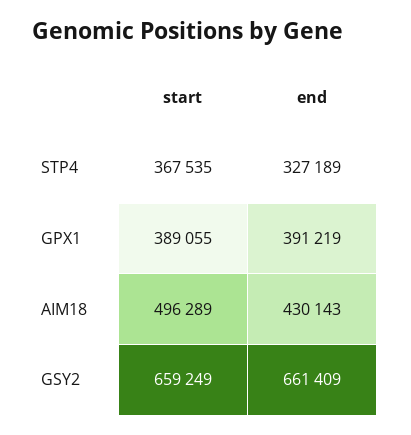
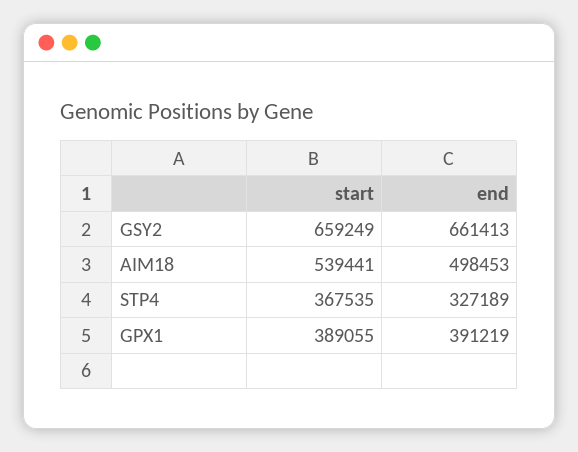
start, AIM18: 496289 -> 539441
end, AIM18: 430143 -> 498453
end, GSY2: 661409 -> 661413

